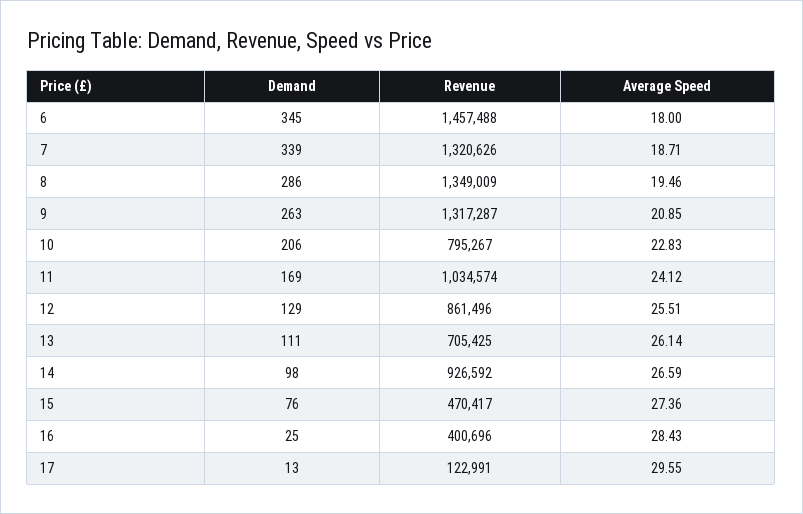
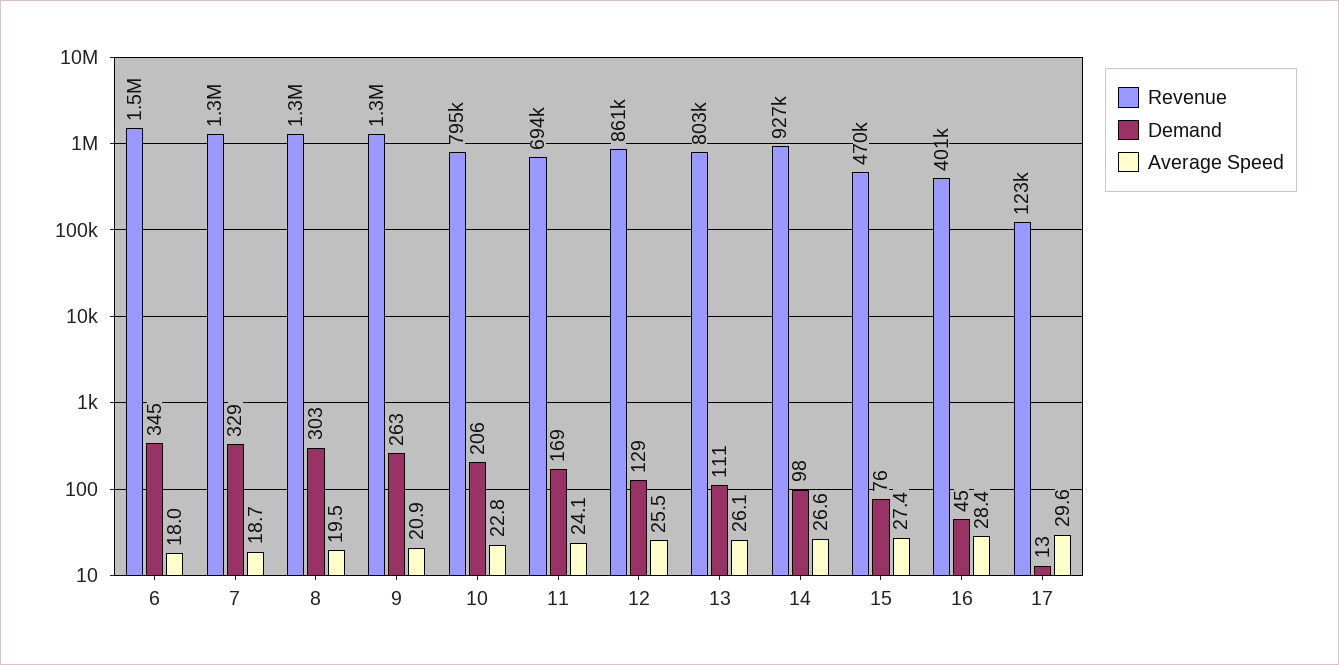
Demand, 7: 339 -> 329
Demand, 8: 286 -> 303
Revenue, 11: 1034574 -> 694000
Revenue, 13: 705425 -> 803000
Demand, 16: 25 -> 45

